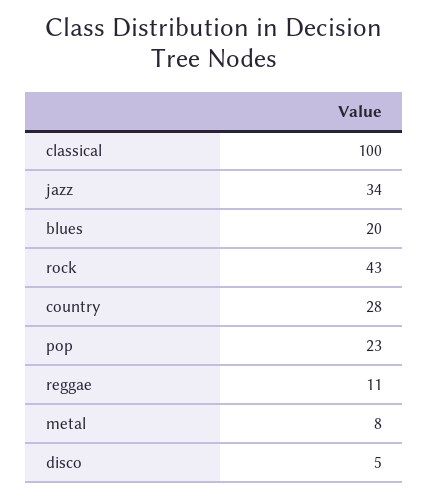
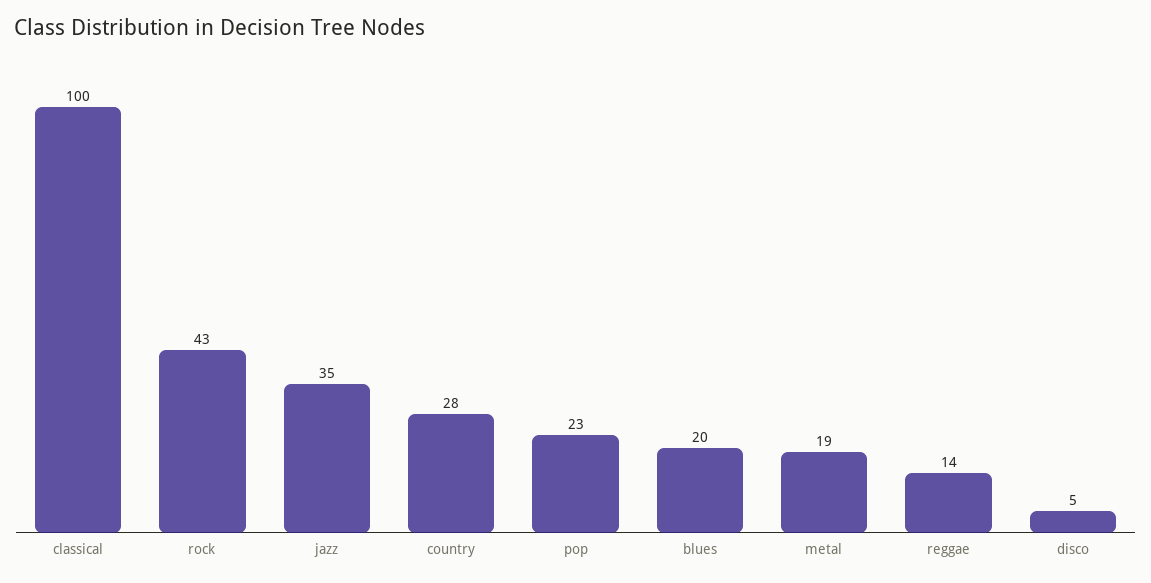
jazz: 34 -> 35
reggae: 11 -> 14
metal: 8 -> 19

